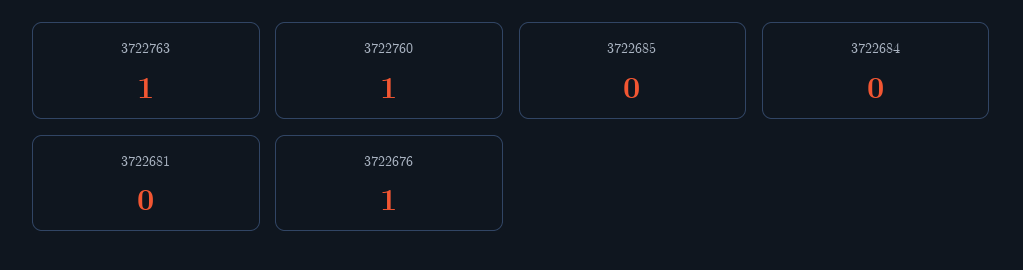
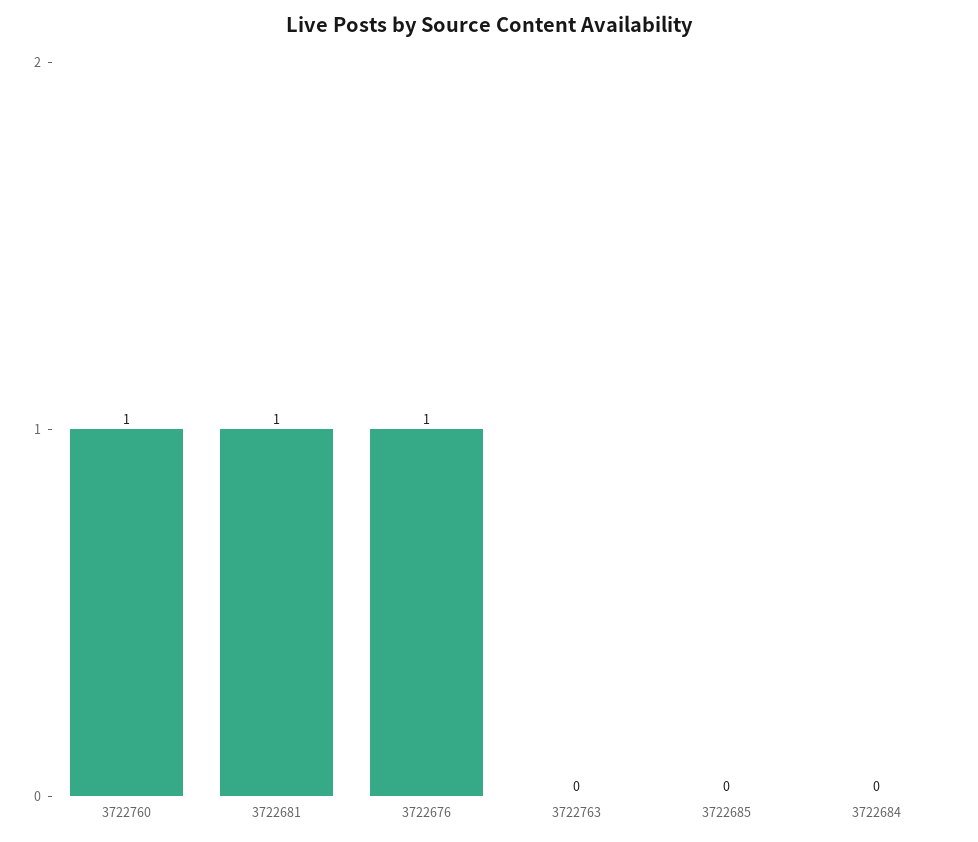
3722763: 1 -> 0
3722681: 0 -> 1

